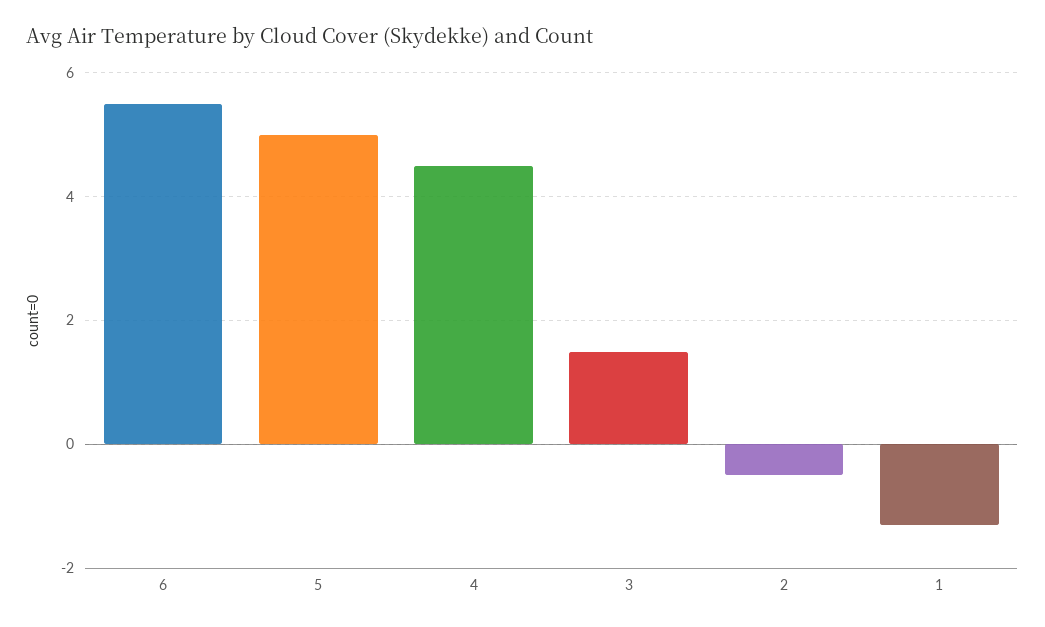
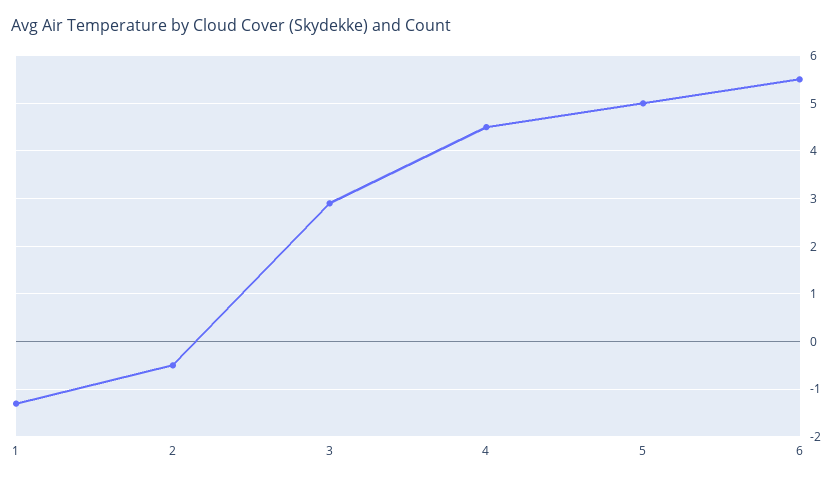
3: 1.5 -> 3

